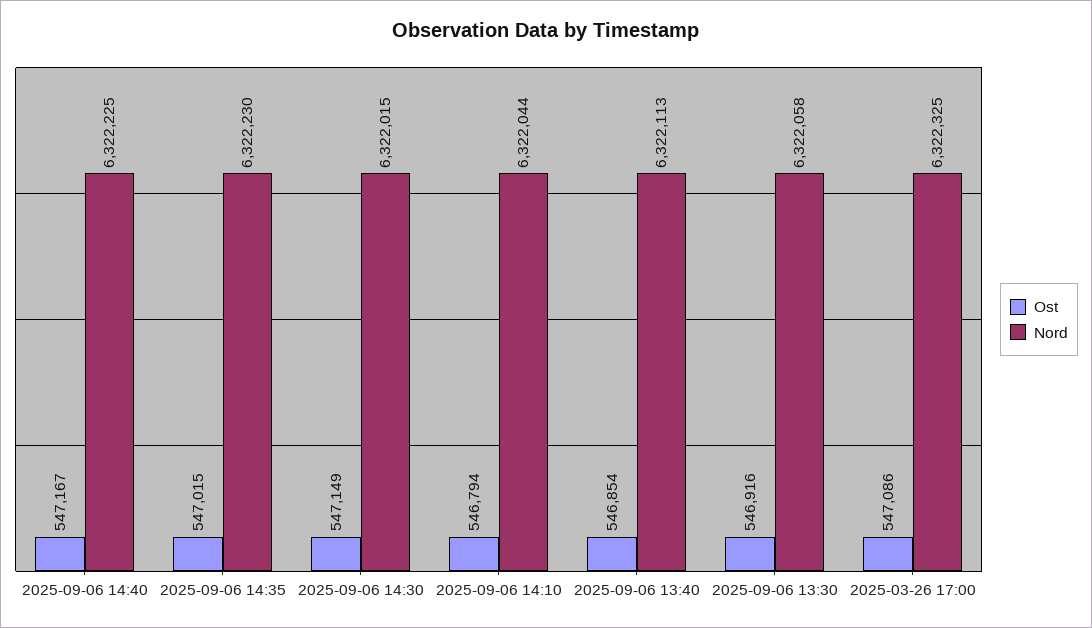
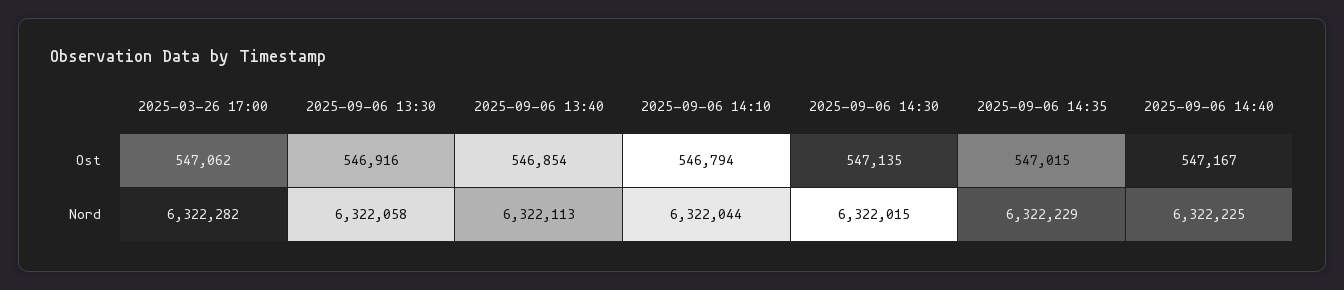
Nord, 2025-09-06 14:35: 6322230 -> 6322229
Ost, 2025-09-06 14:30: 547149 -> 547135
Ost, 2025-03-26 17:00: 547086 -> 547062
Nord, 2025-03-26 17:00: 6322325 -> 6322282

